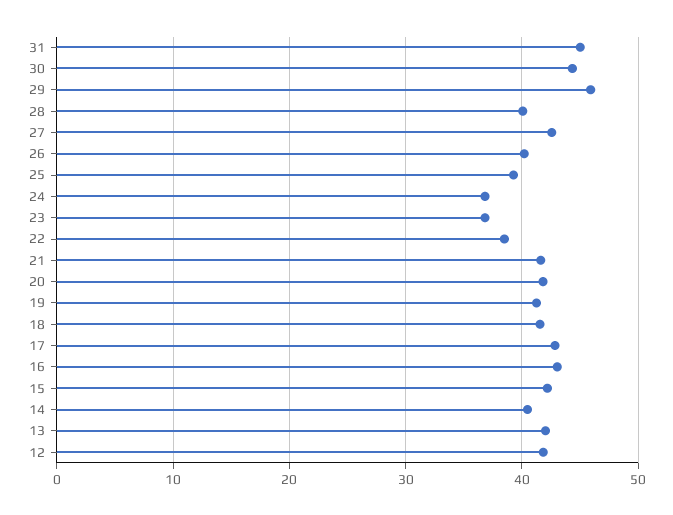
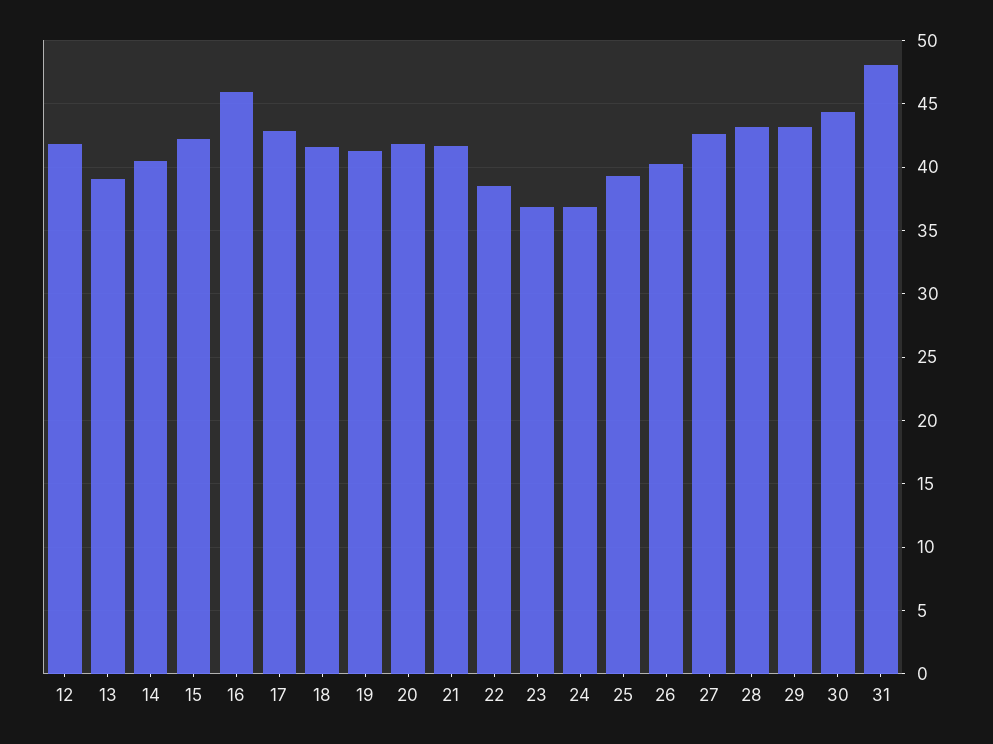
31: 45 -> 48
29: 46 -> 43
28: 40 -> 43
16: 43 -> 46
13: 42 -> 39

